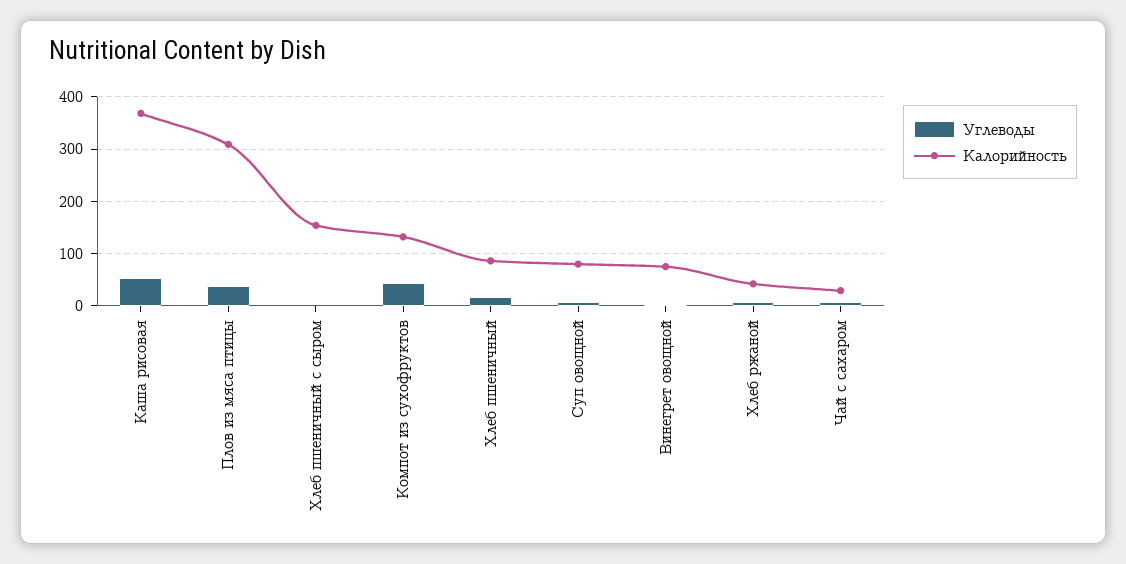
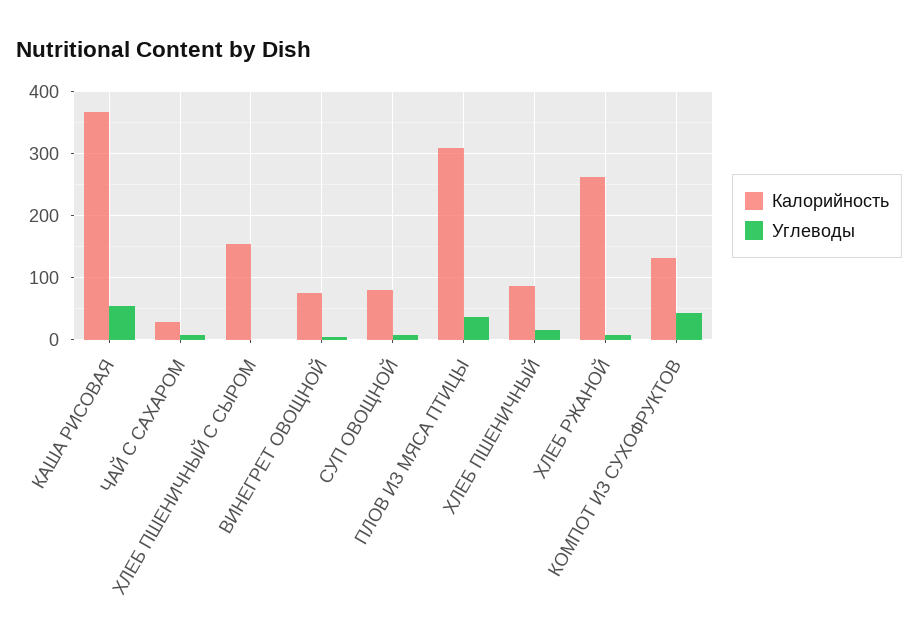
Калорийность, Хлеб ржаной: 40 -> 260

